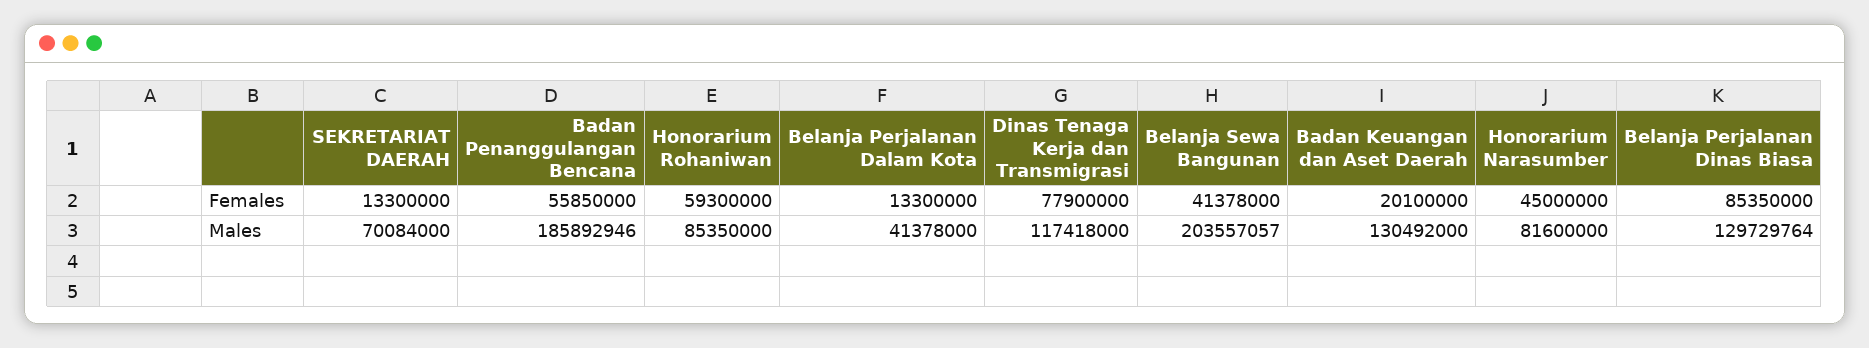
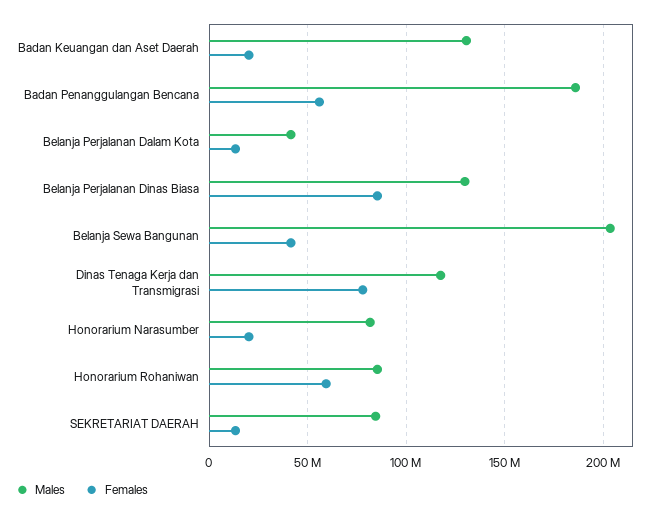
Females, Honorarium Narasumber: 45000000 -> 20000000
Males, SEKRETARIAT DAERAH: 70084000 -> 85000000

